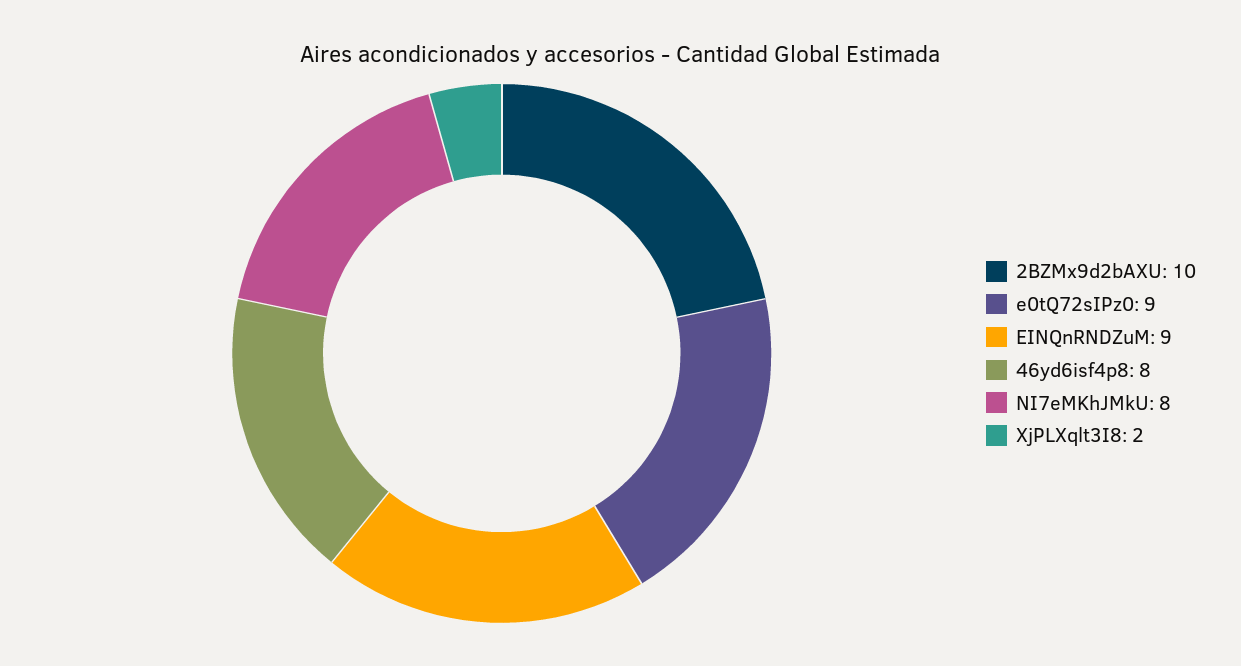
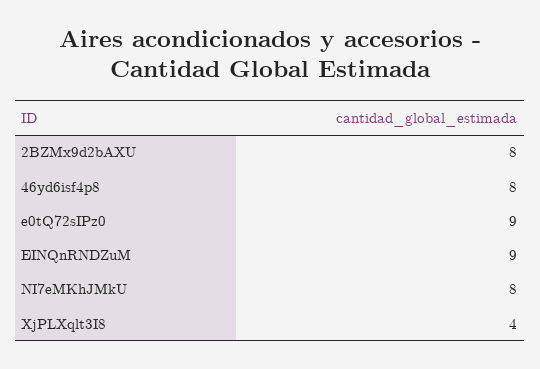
2BZMx9d2bAXU: 10 -> 8
XjPLXqlt3I8: 2 -> 4

